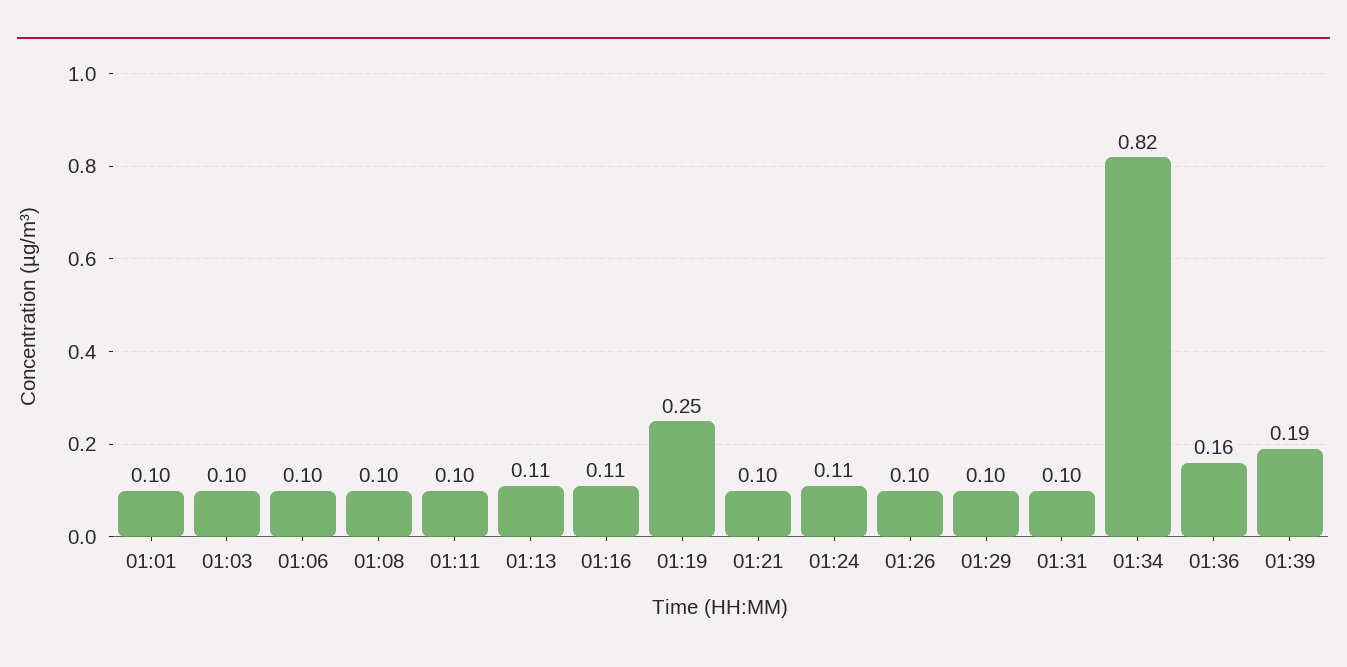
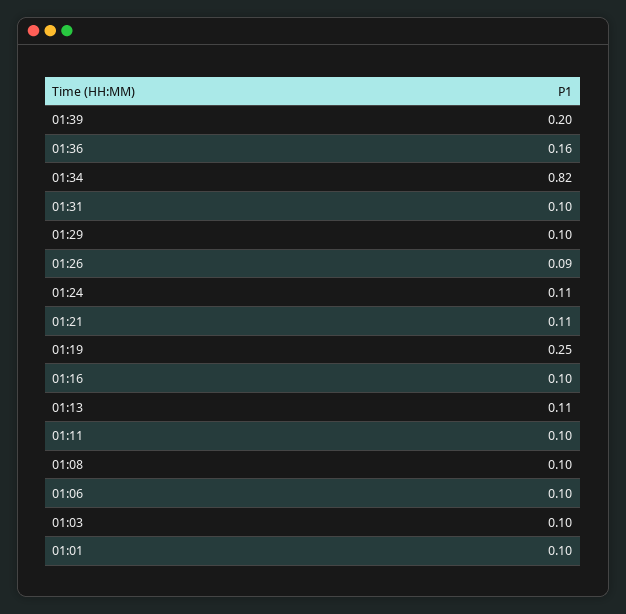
01:16: 0.11 -> 0.1
01:21: 0.1 -> 0.11
01:26: 0.1 -> 0.09
01:39: 0.19 -> 0.2

